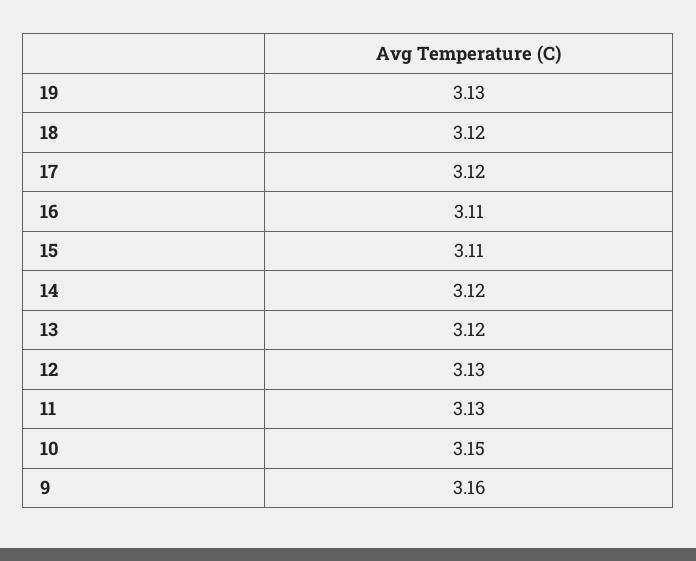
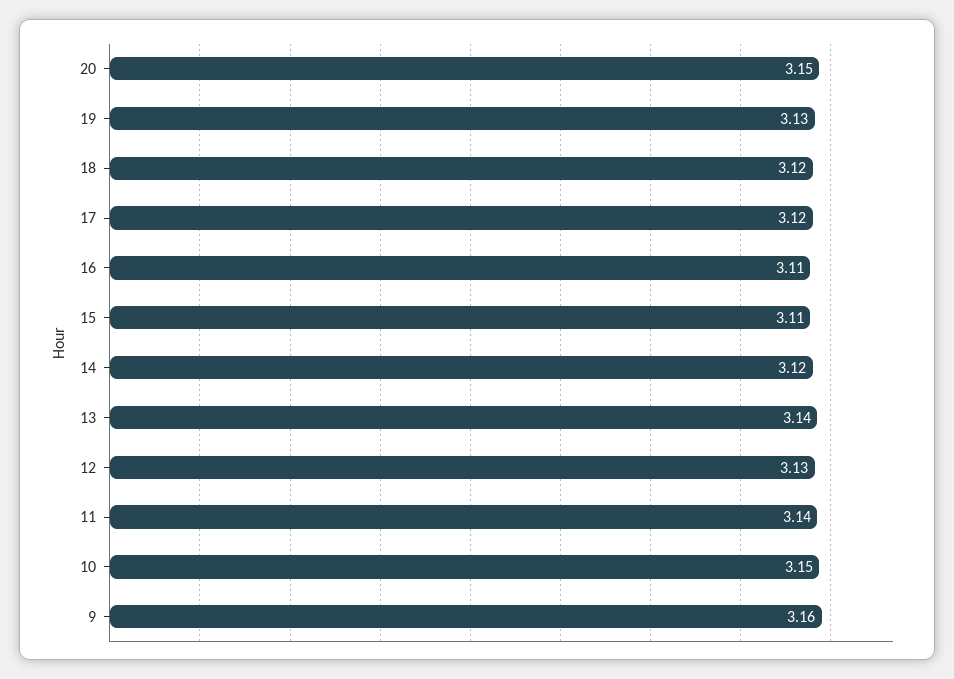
13: 3.12 -> 3.14
11: 3.13 -> 3.14
20: none -> 3.15

